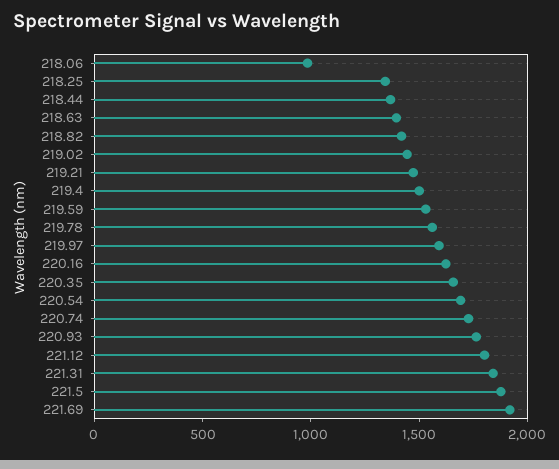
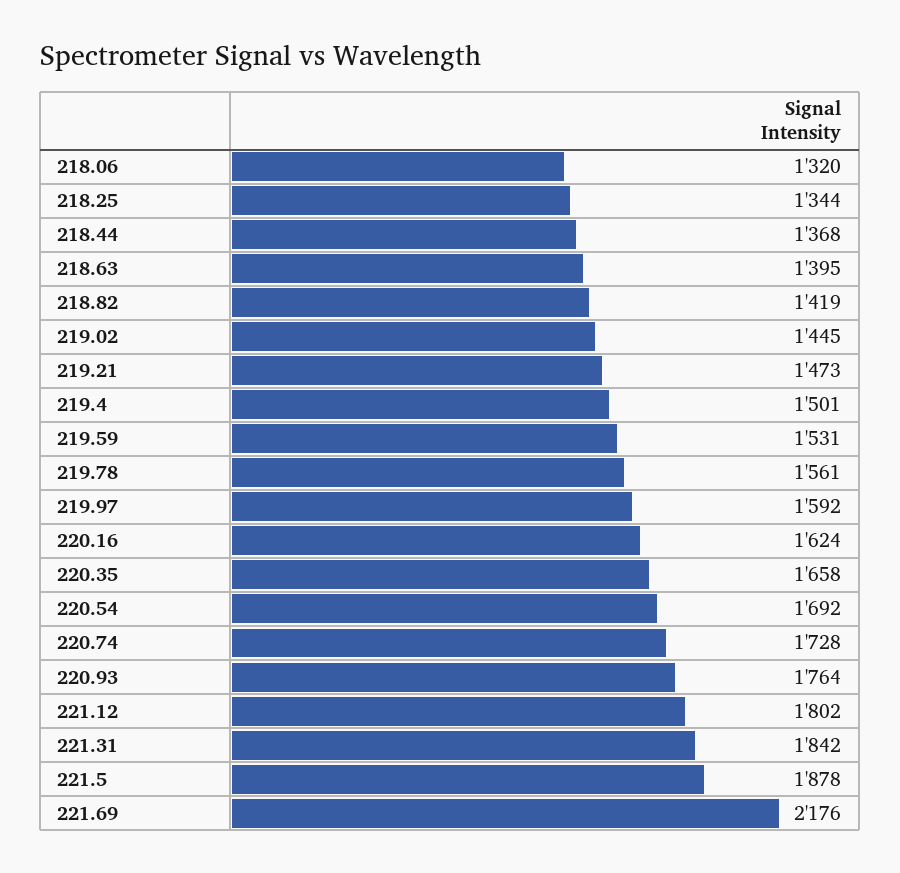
218.06: 1000 -> 1320
221.69: 1900 -> 2176

